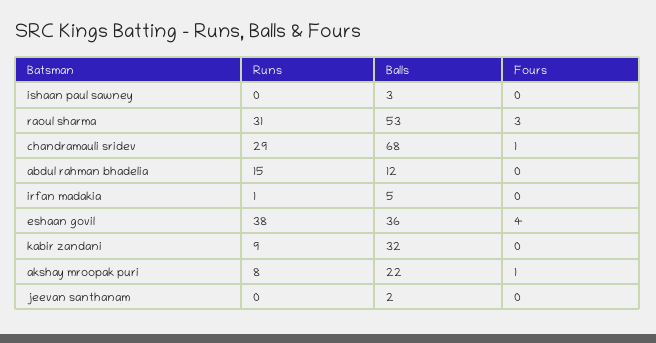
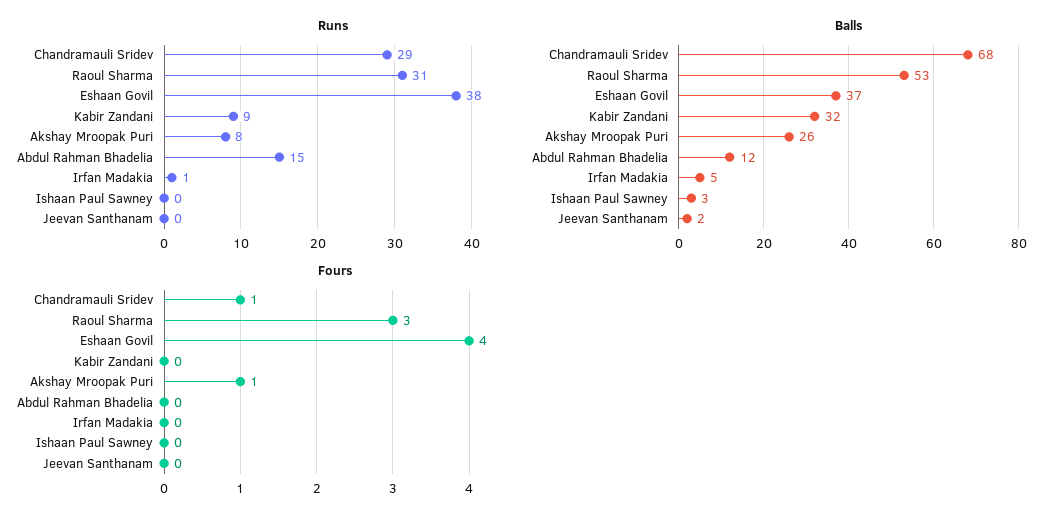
Balls, eshaan govil: 36 -> 37
Balls, akshay mroopak puri: 22 -> 26

